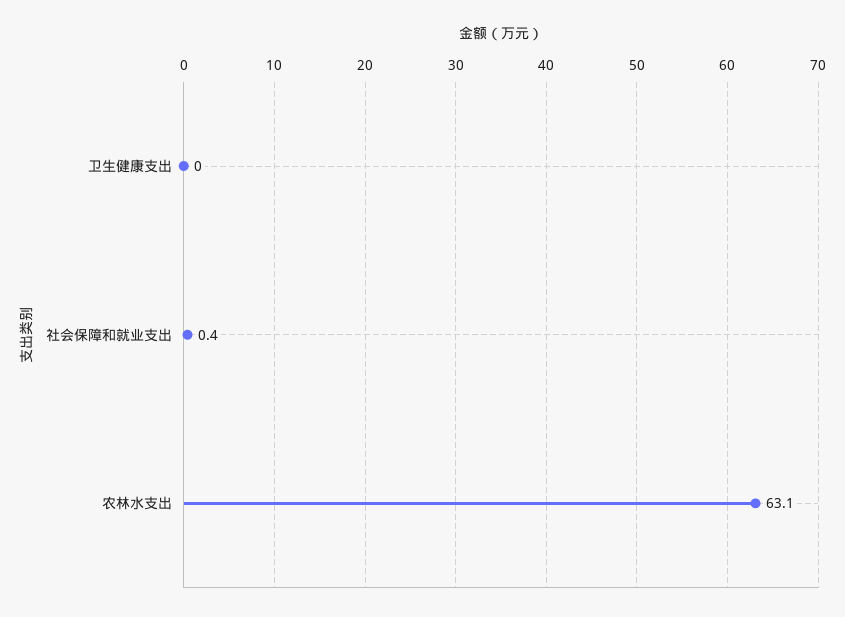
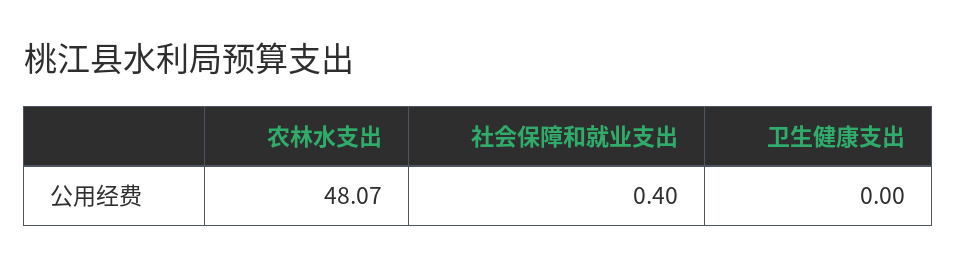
农林水支出: 63.1 -> 48.07

